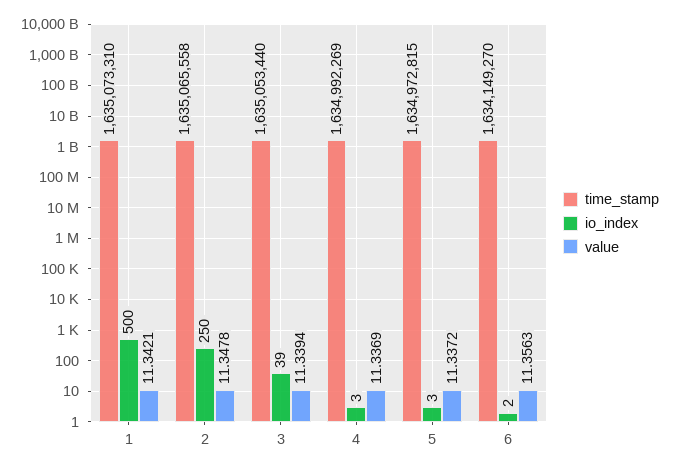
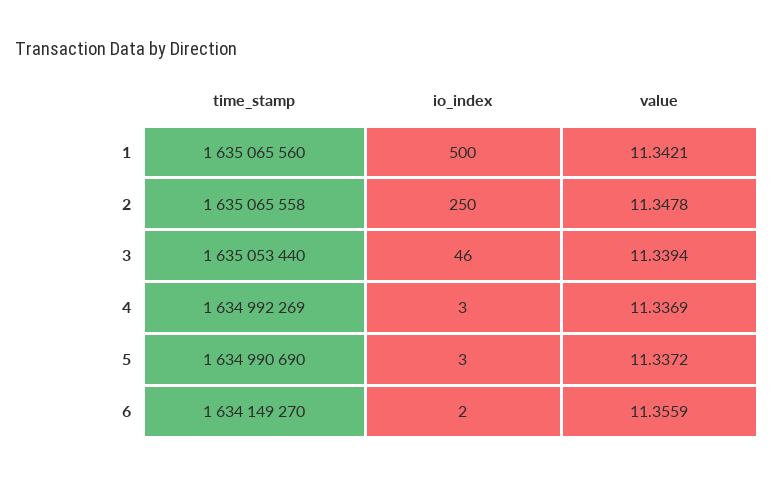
time_stamp, 1: 1635073310 -> 1635065560
io_index, 3: 39 -> 46
time_stamp, 5: 1634972815 -> 1634990690
value, 6: 11.3563 -> 11.3559

